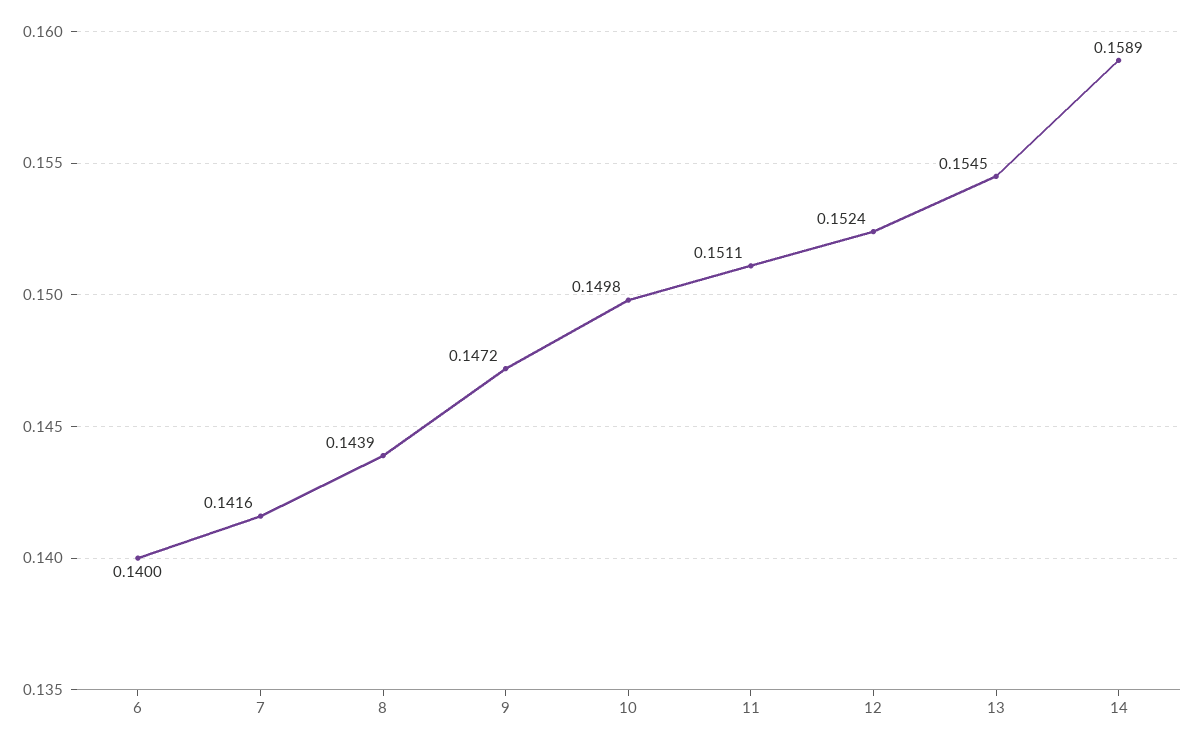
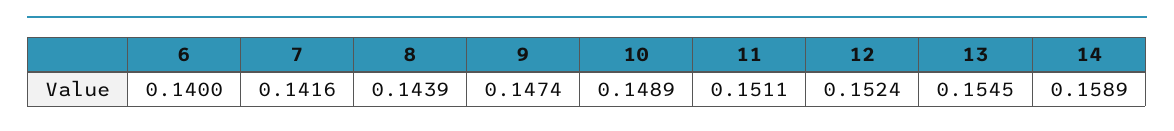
9: 0.1472 -> 0.1474
10: 0.1498 -> 0.1489

